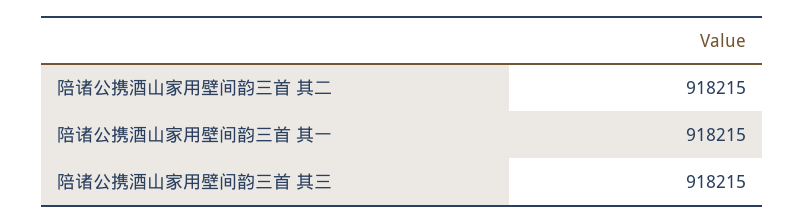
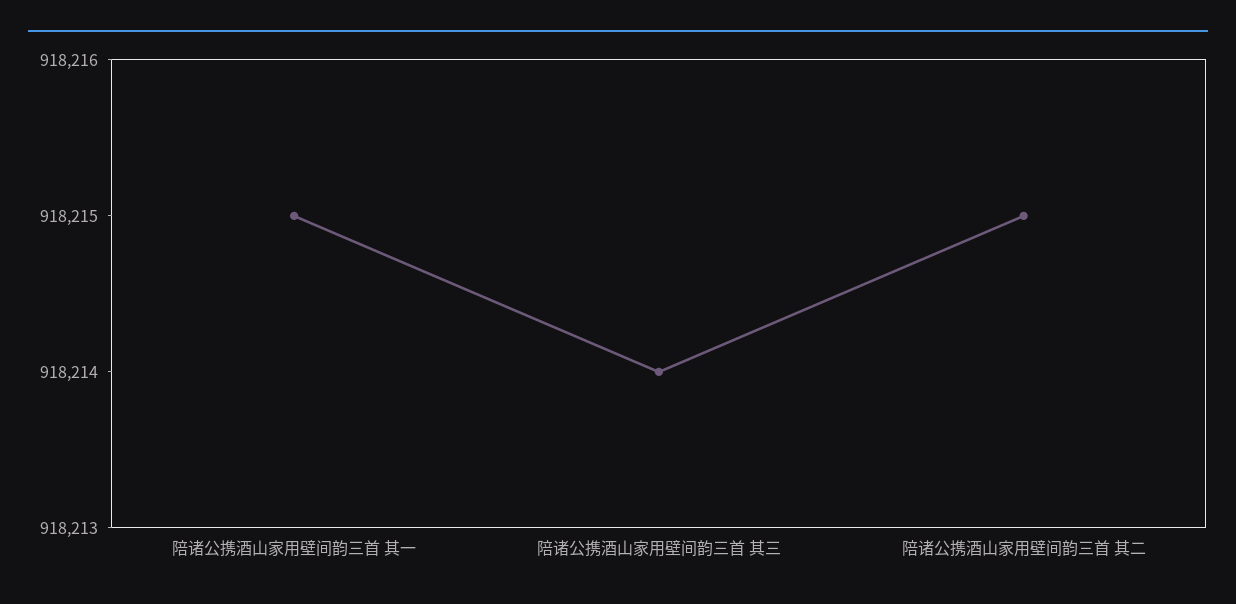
陪诸公携酒山家用壁间韵三首 其三: 918215 -> 918214

